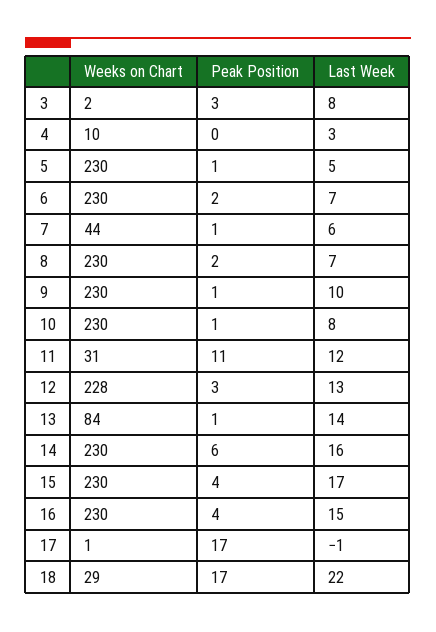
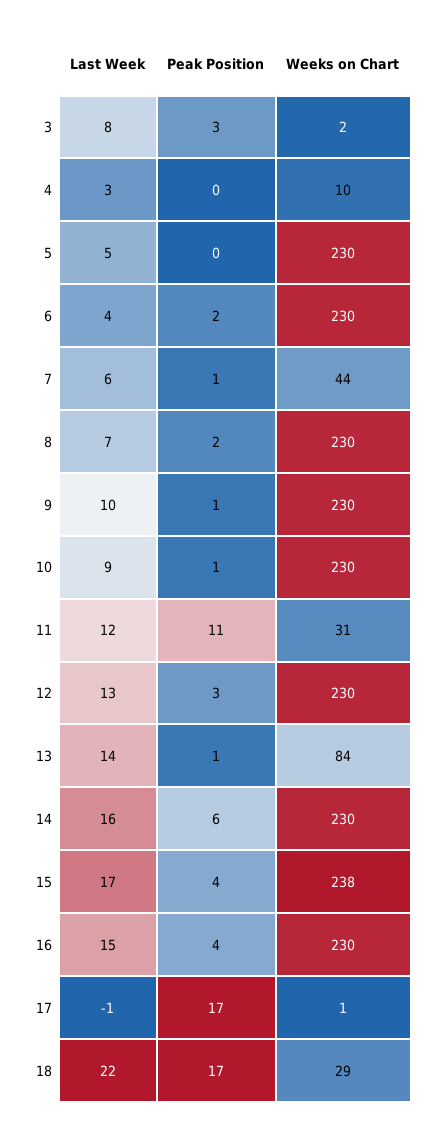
Peak Position, 5: 1 -> 0
Last Week, 6: 7 -> 4
Last Week, 10: 8 -> 9
Weeks on Chart, 12: 228 -> 230
Weeks on Chart, 15: 230 -> 238

